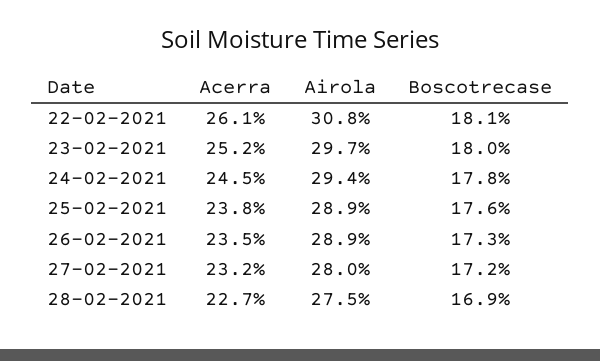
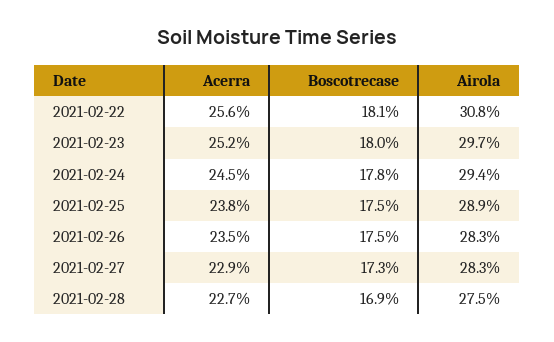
Acerra, 22-02-2021: 26.1 -> 25.6
Boscotrecase, 25-02-2021: 17.6 -> 17.5
Airola, 26-02-2021: 28.9 -> 28.3
Boscotrecase, 26-02-2021: 17.3 -> 17.5
Acerra, 27-02-2021: 23.2 -> 22.9
Airola, 27-02-2021: 28 -> 28.3
Boscotrecase, 27-02-2021: 17.2 -> 17.3

